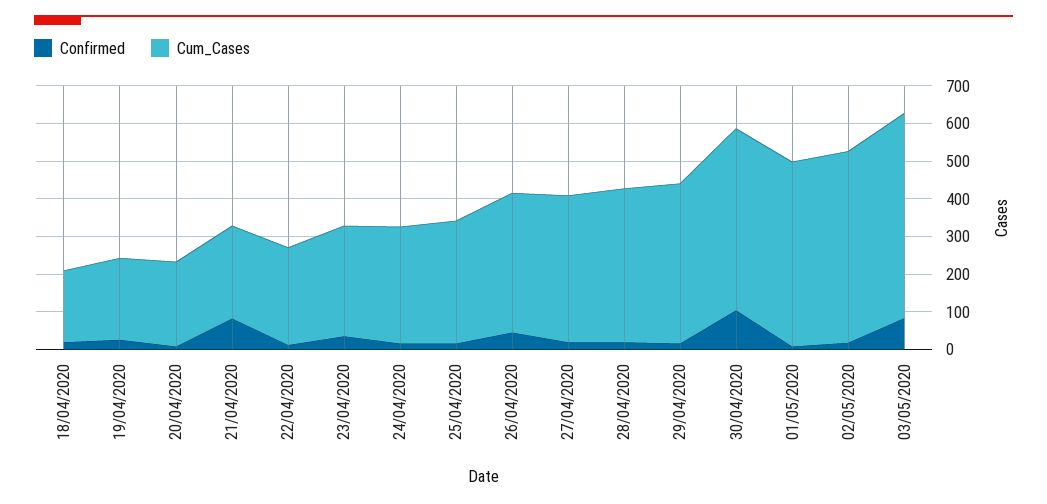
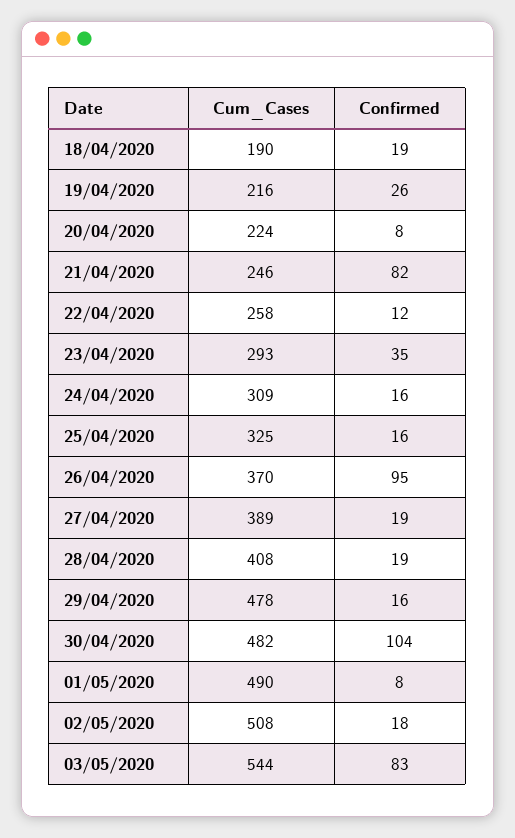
Confirmed, 26/04/2020: 50 -> 95
Cum_Cases, 29/04/2020: 425 -> 478

